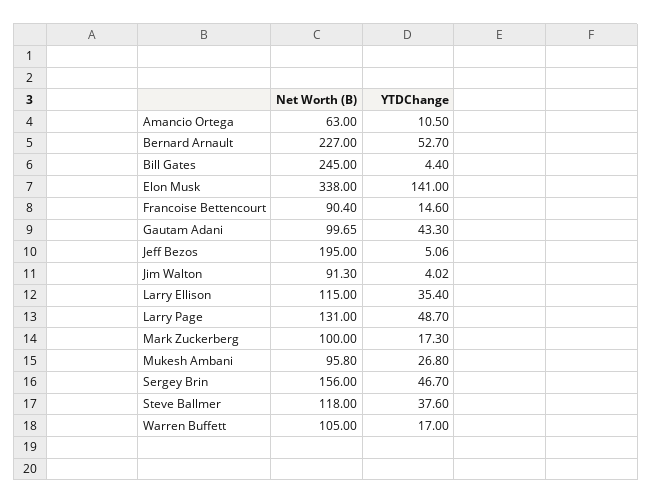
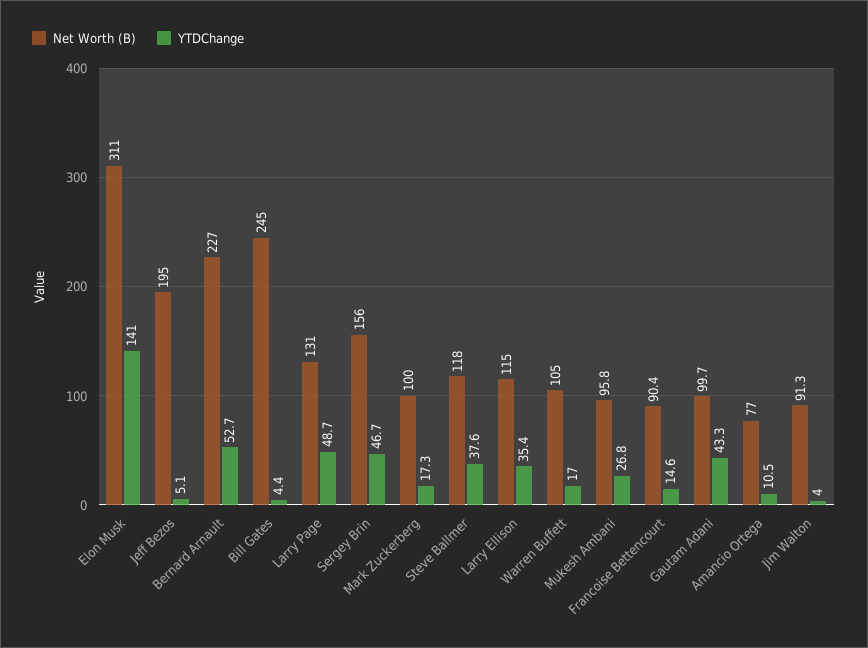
Net Worth (B), Amancio Ortega: 63 -> 77
Net Worth (B), Elon Musk: 338 -> 311

